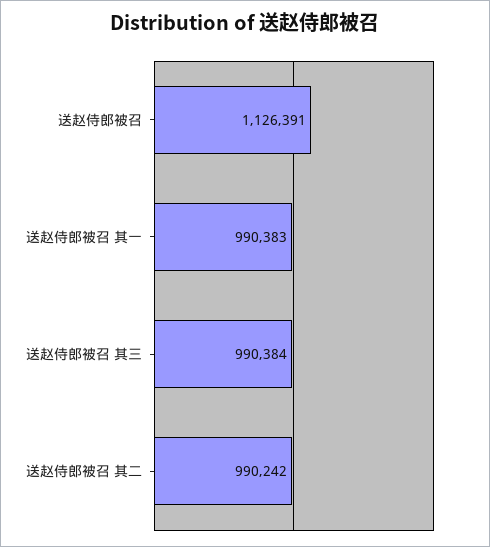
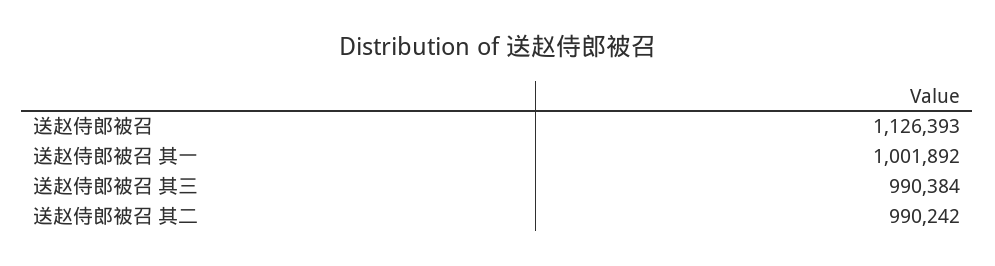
送赵侍郎被召: 1126391 -> 1126393
送赵侍郎被召 其一: 990383 -> 1001892

